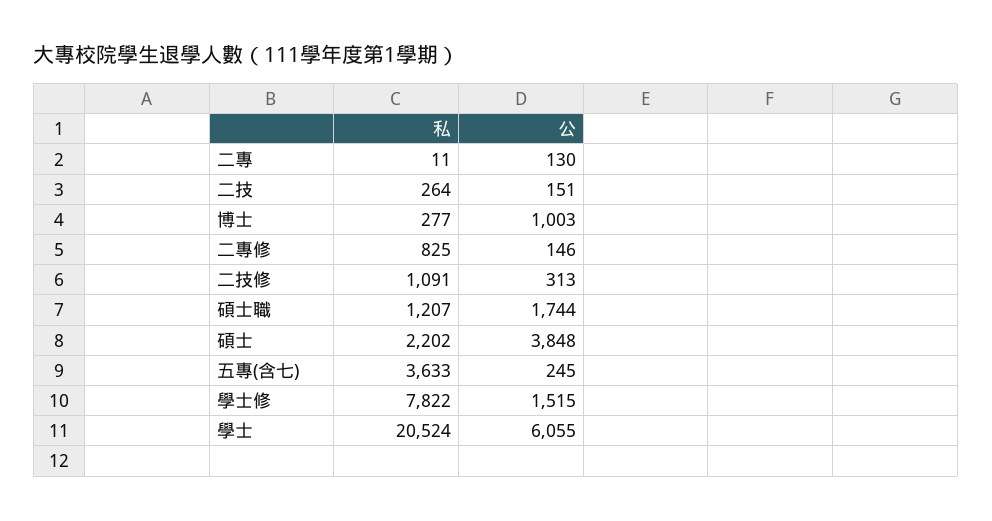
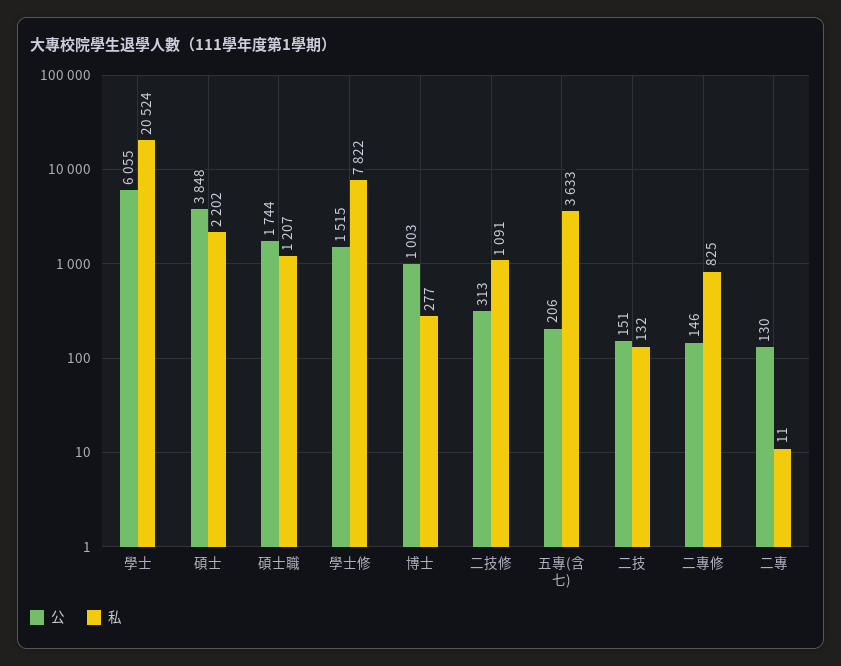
私, 二技: 264 -> 132
公, 五專(含七): 245 -> 206

